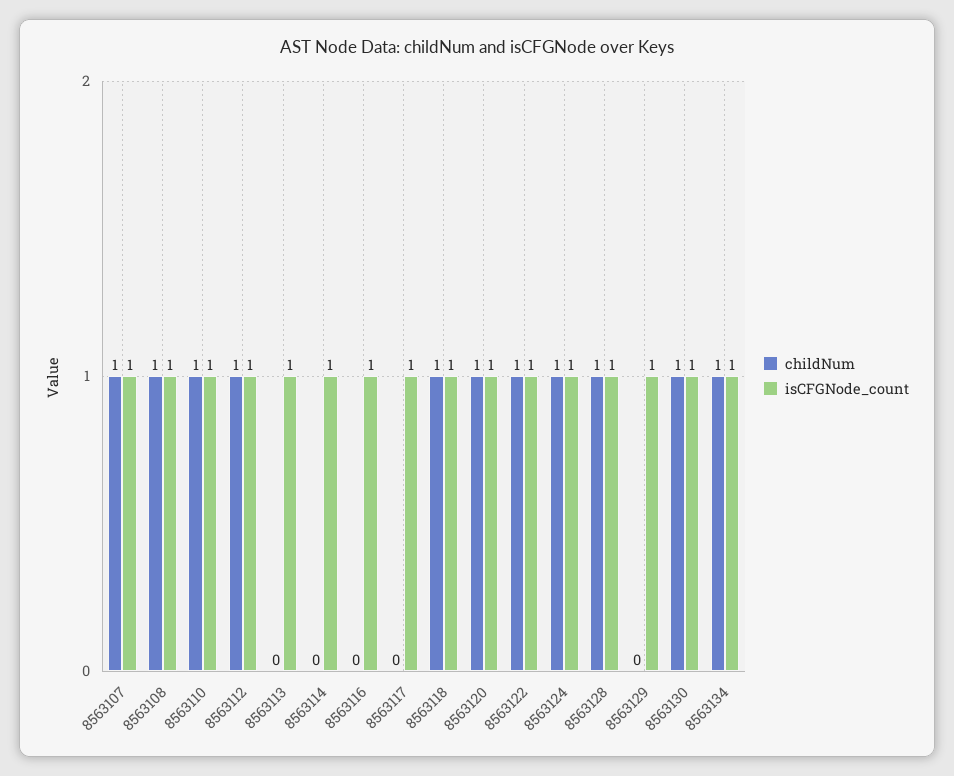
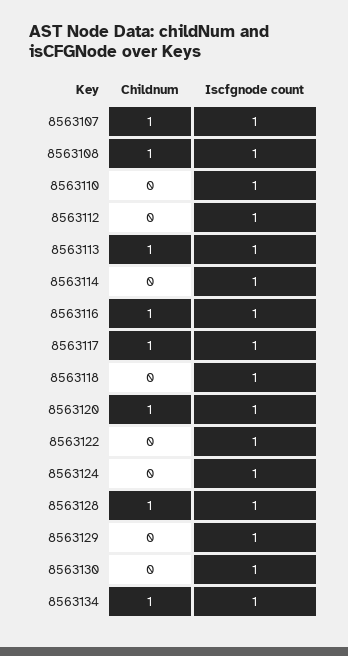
childNum, 8563110: 1 -> 0
childNum, 8563112: 1 -> 0
childNum, 8563113: 0 -> 1
childNum, 8563116: 0 -> 1
childNum, 8563117: 0 -> 1
childNum, 8563118: 1 -> 0
childNum, 8563122: 1 -> 0
childNum, 8563124: 1 -> 0
childNum, 8563130: 1 -> 0

